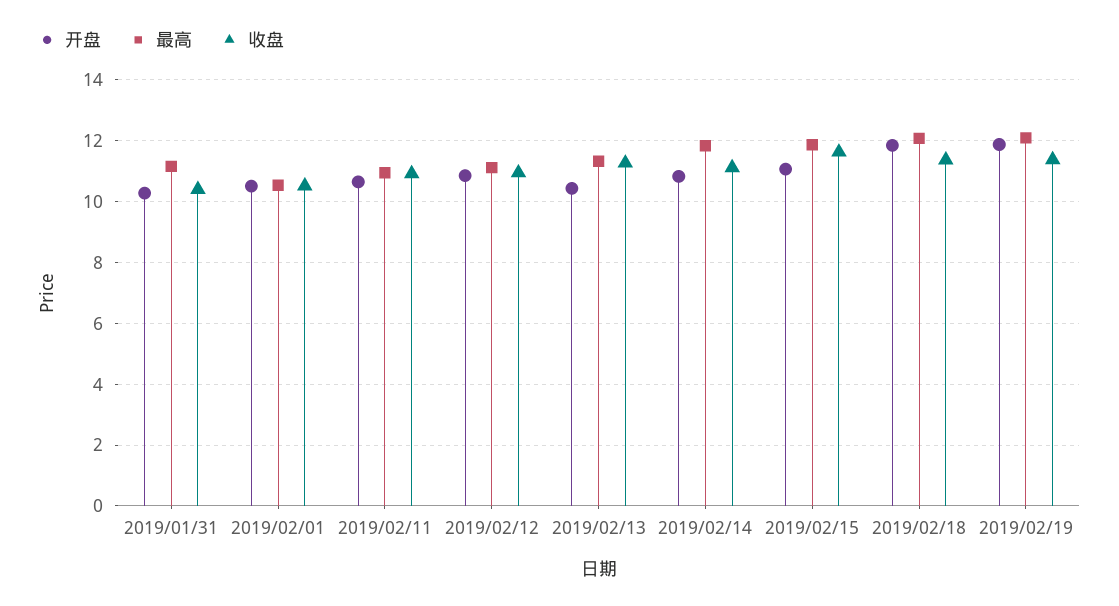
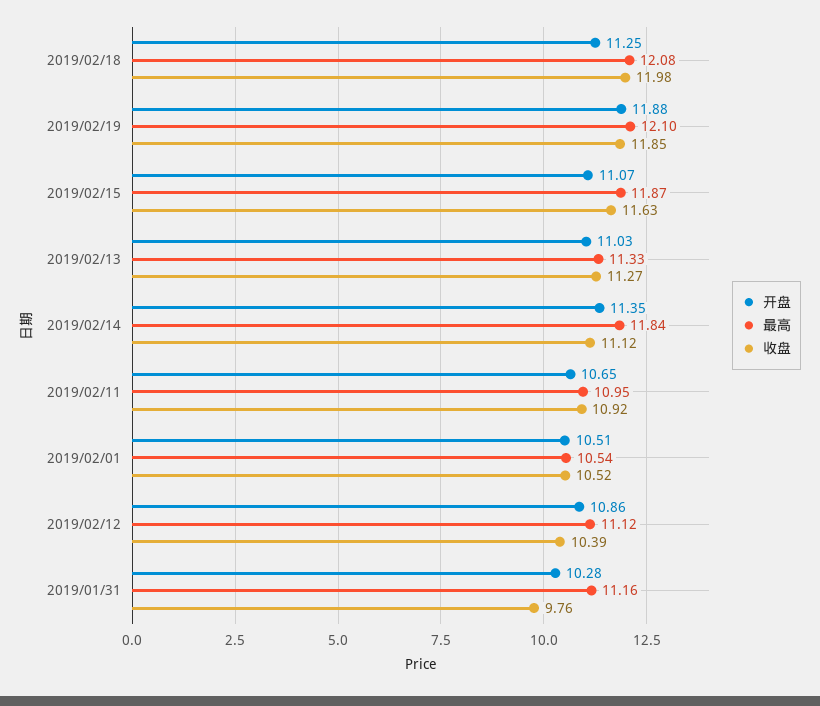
收盘, 2019/01/31: 10.4 -> 9.76
收盘, 2019/02/12: 11 -> 10.39
开盘, 2019/02/13: 10.4 -> 11.03
开盘, 2019/02/14: 10.8 -> 11.35
开盘, 2019/02/18: 11.8 -> 11.25
收盘, 2019/02/18: 11.4 -> 11.98
收盘, 2019/02/19: 11.4 -> 11.85

